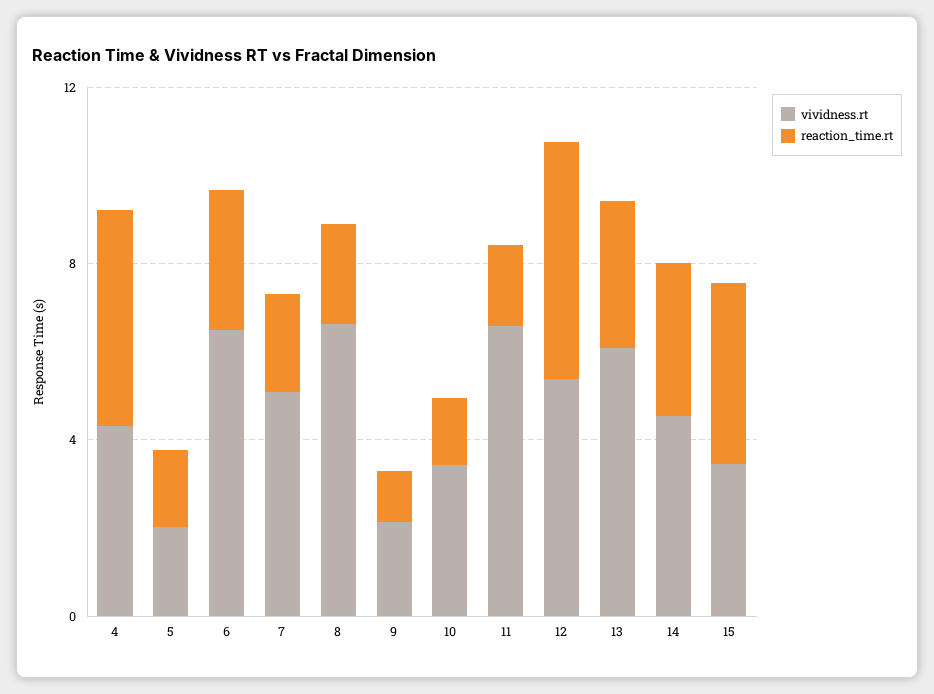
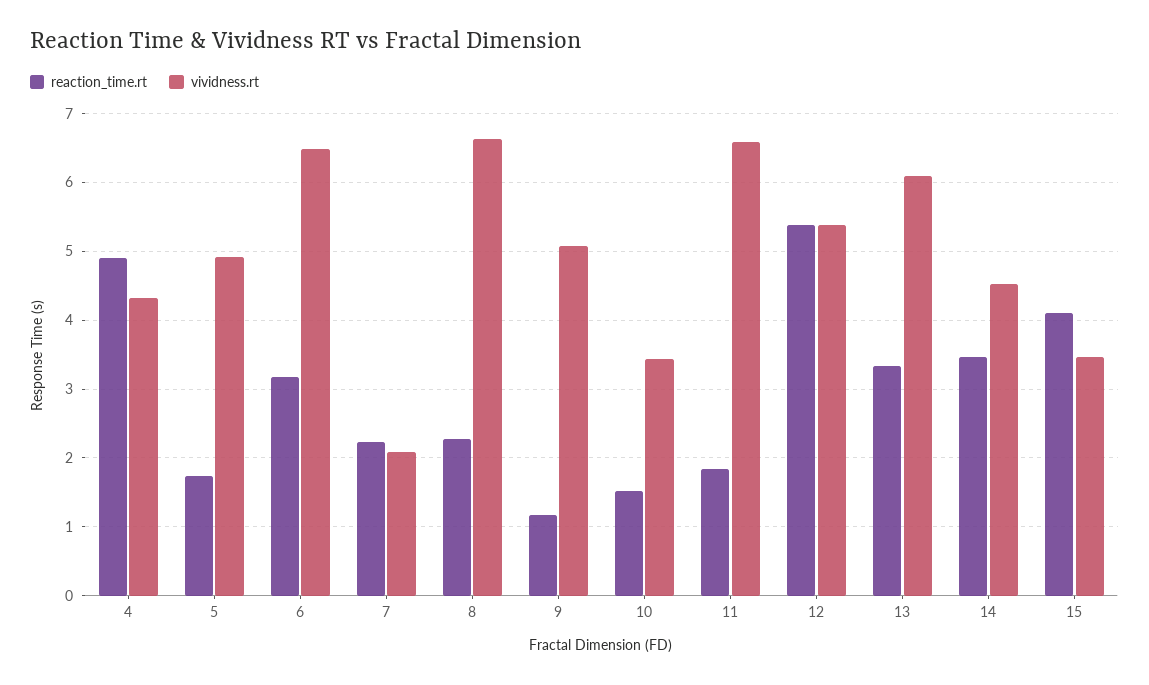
vividness.rt, 5: 2 -> 4.9
vividness.rt, 7: 5 -> 2.1
vividness.rt, 9: 2 -> 5.1

